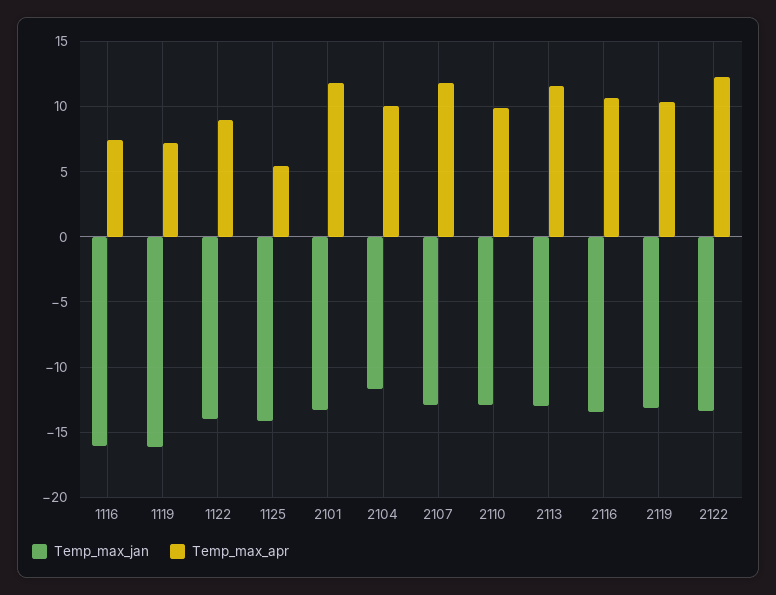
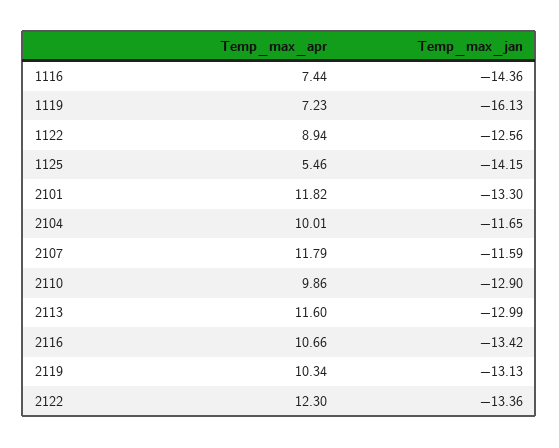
Temp_max_jan, 1116: -16 -> -14.36
Temp_max_jan, 1122: -14 -> -12.56
Temp_max_jan, 2107: -13 -> -11.59

